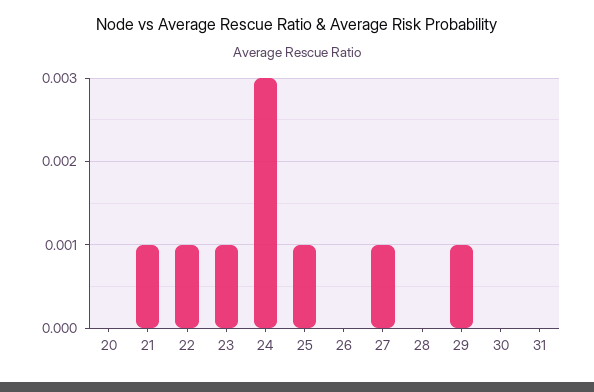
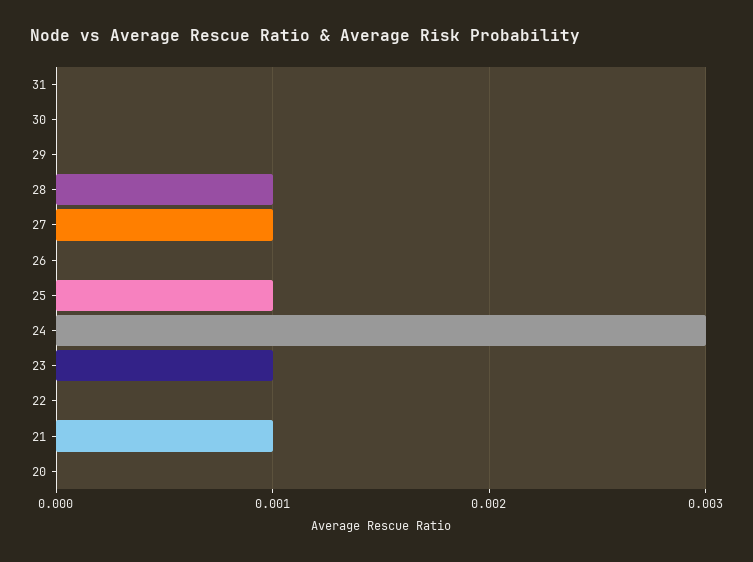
22: 0.001 -> 0
28: 0 -> 0.001
29: 0.001 -> 0

